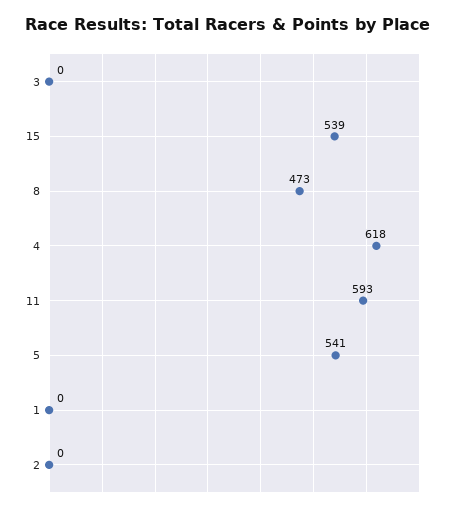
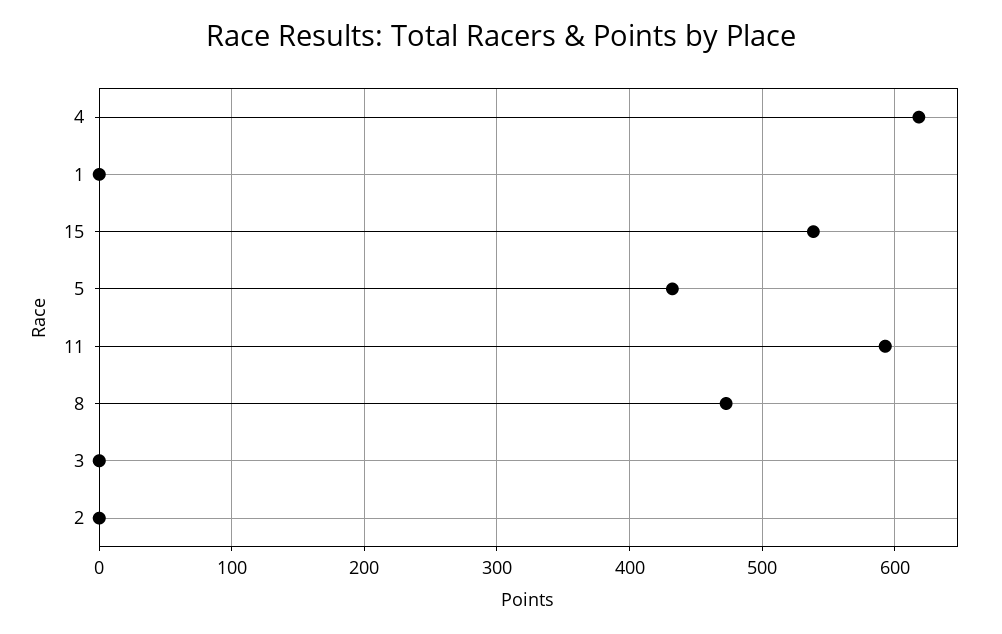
5: 541 -> 430

